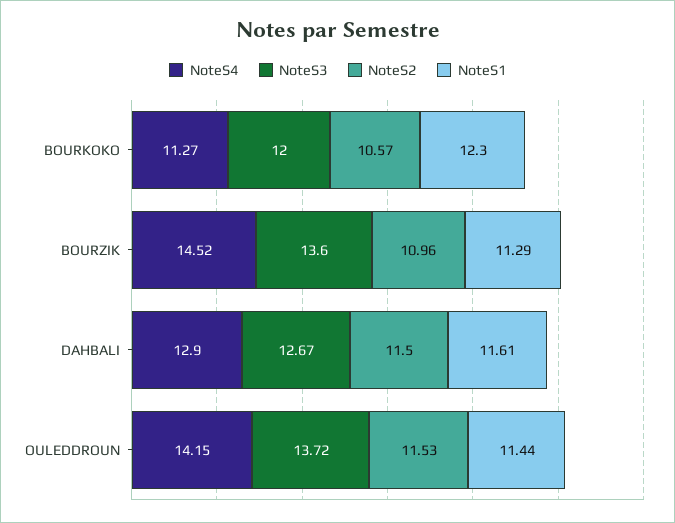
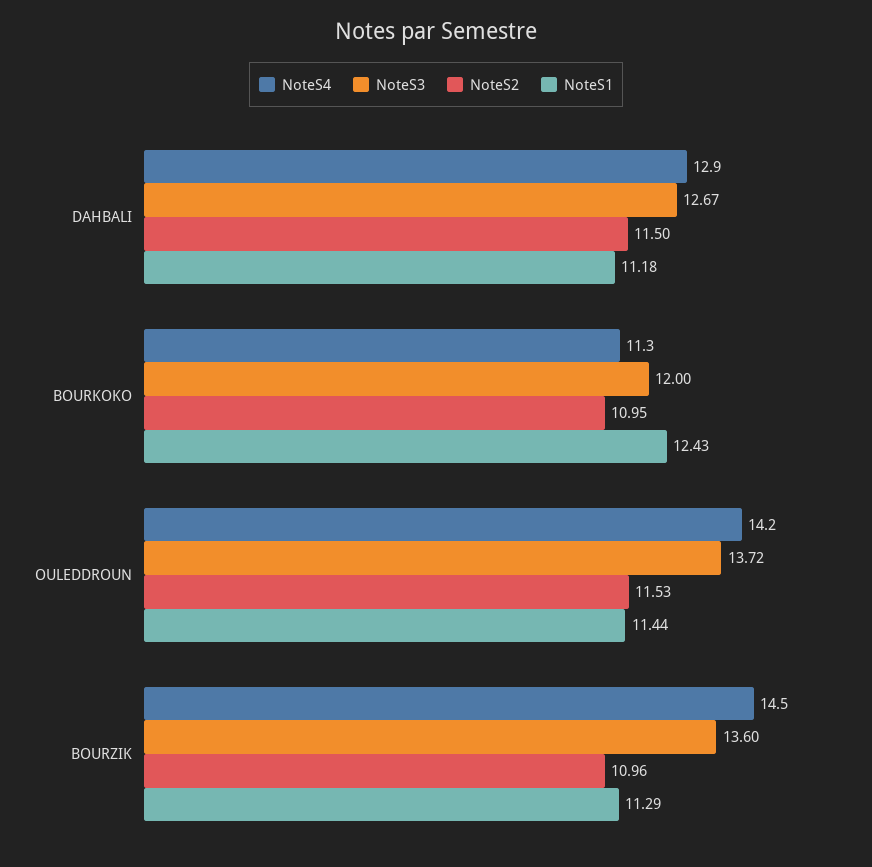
NoteS2, BOURKOKO: 10.57 -> 10.95
NoteS1, BOURKOKO: 12.3 -> 12.43
NoteS1, DAHBALI: 11.61 -> 11.18

